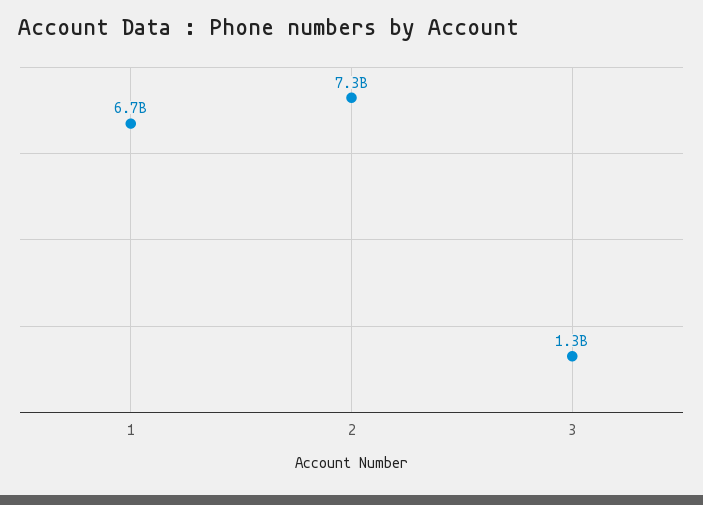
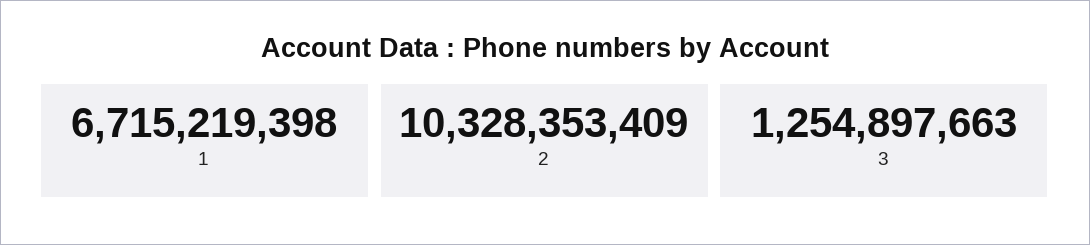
2: 7300000000 -> 10328353409

